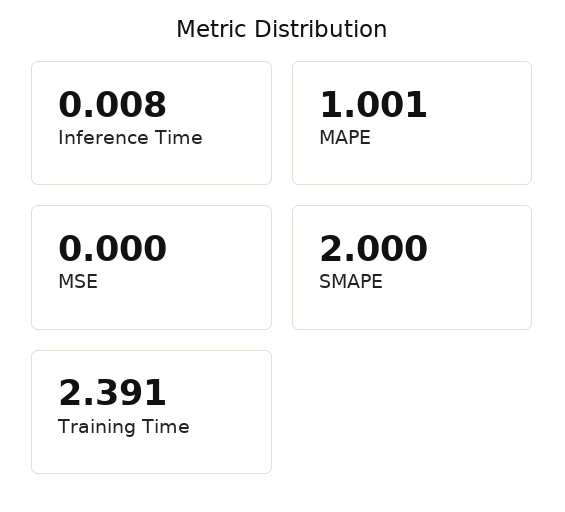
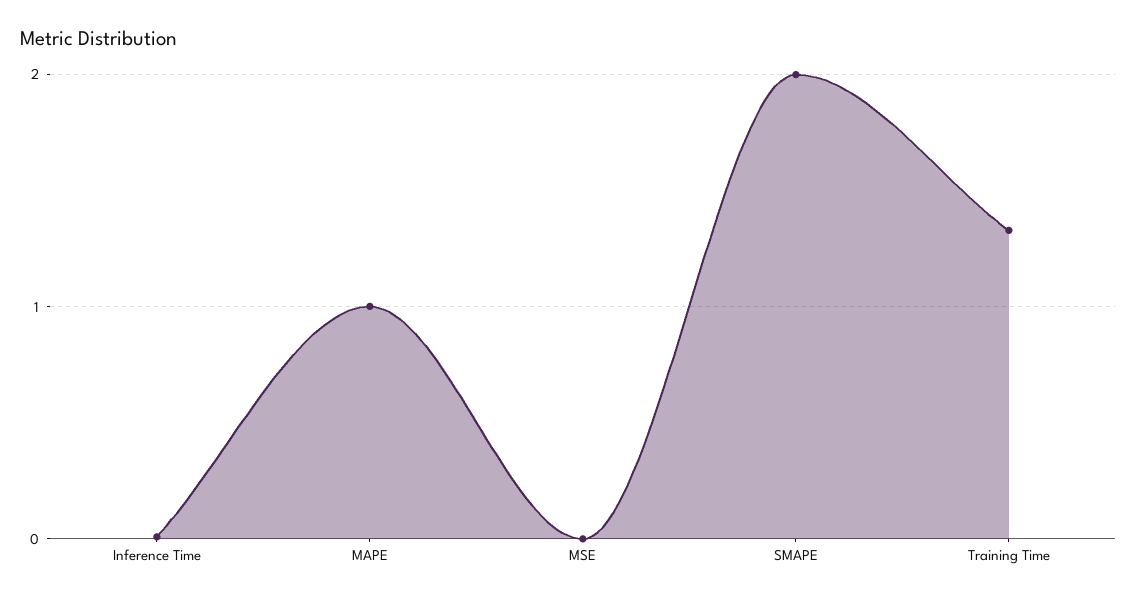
Training Time: 2.391 -> 1.3

